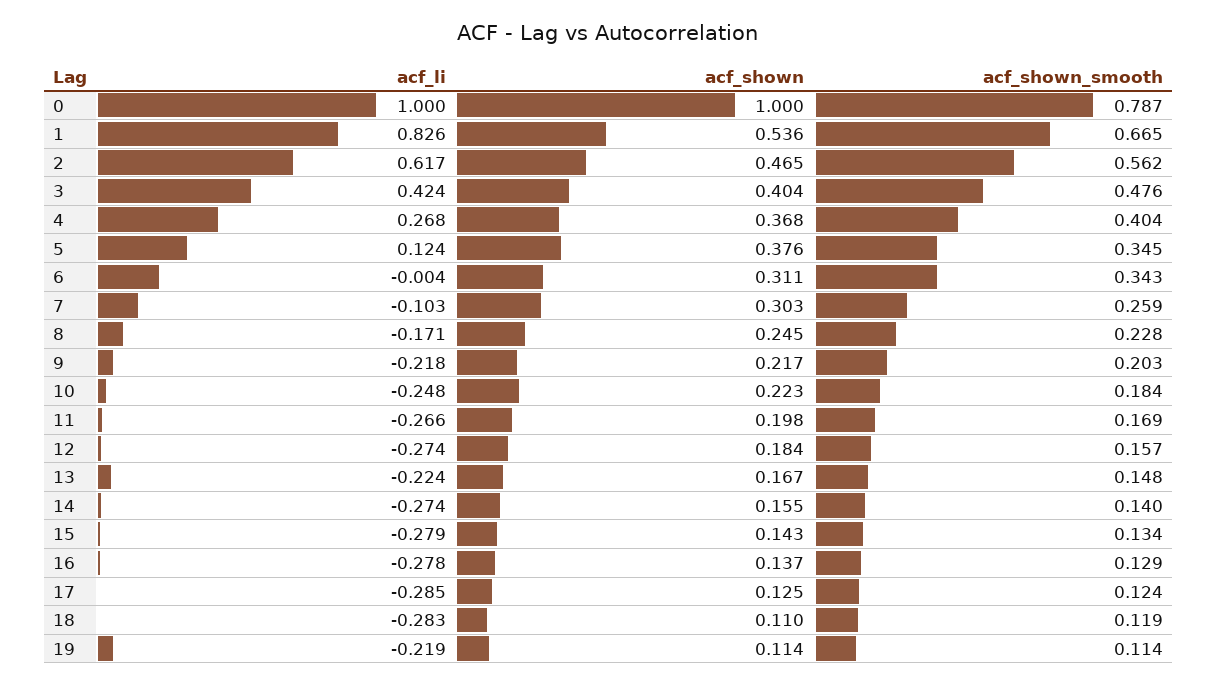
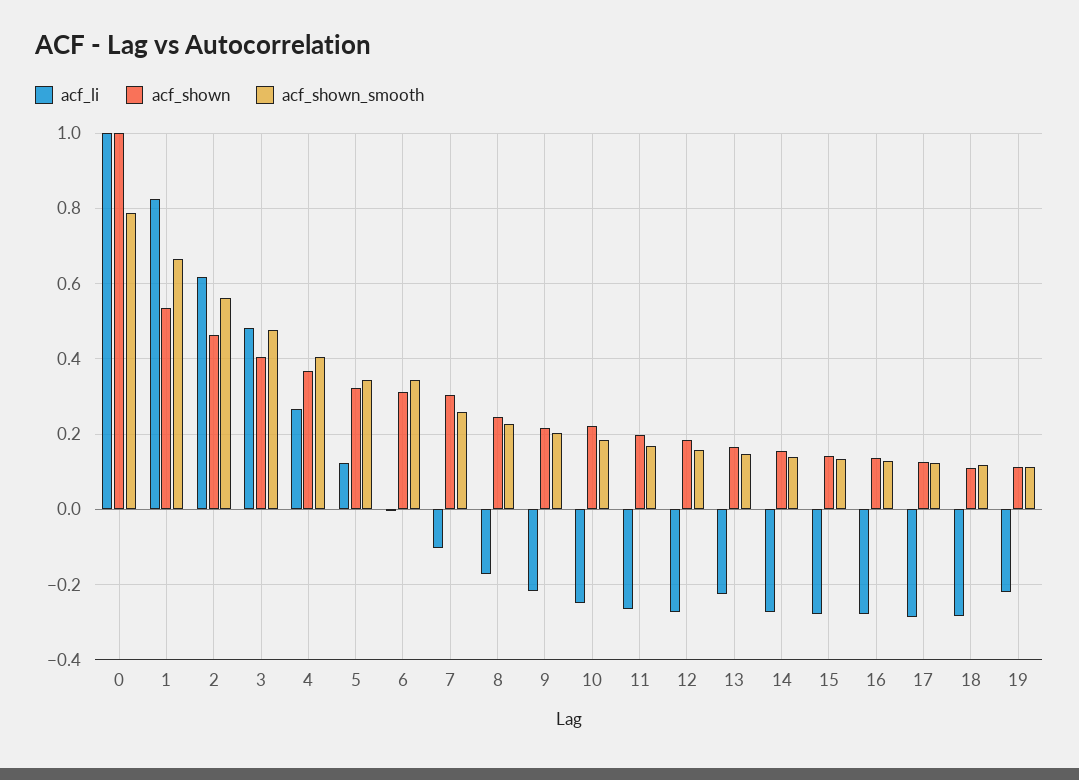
acf_li, 3: 0.424 -> 0.48
acf_shown, 5: 0.376 -> 0.32

